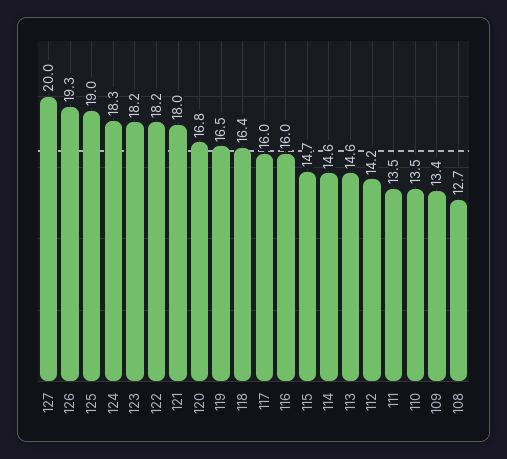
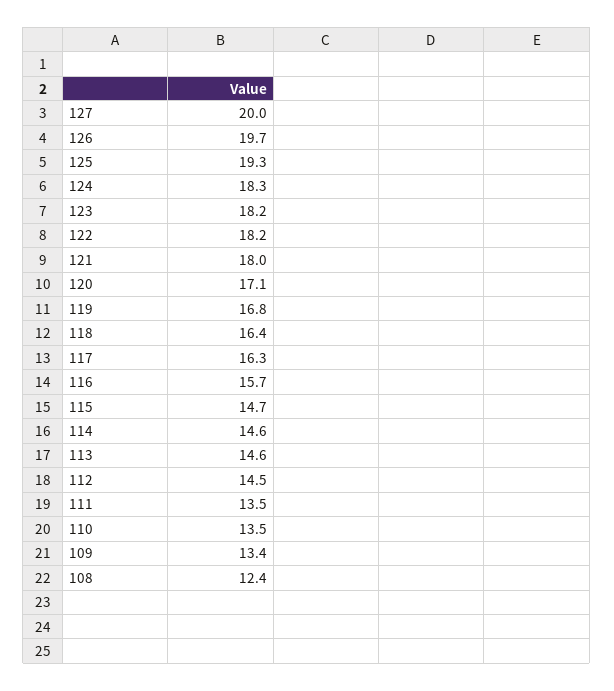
126: 19.3 -> 19.7
125: 19 -> 19.3
120: 16.8 -> 17.1
119: 16.5 -> 16.8
117: 16 -> 16.3
116: 16 -> 15.7
112: 14.2 -> 14.5
108: 12.7 -> 12.4

